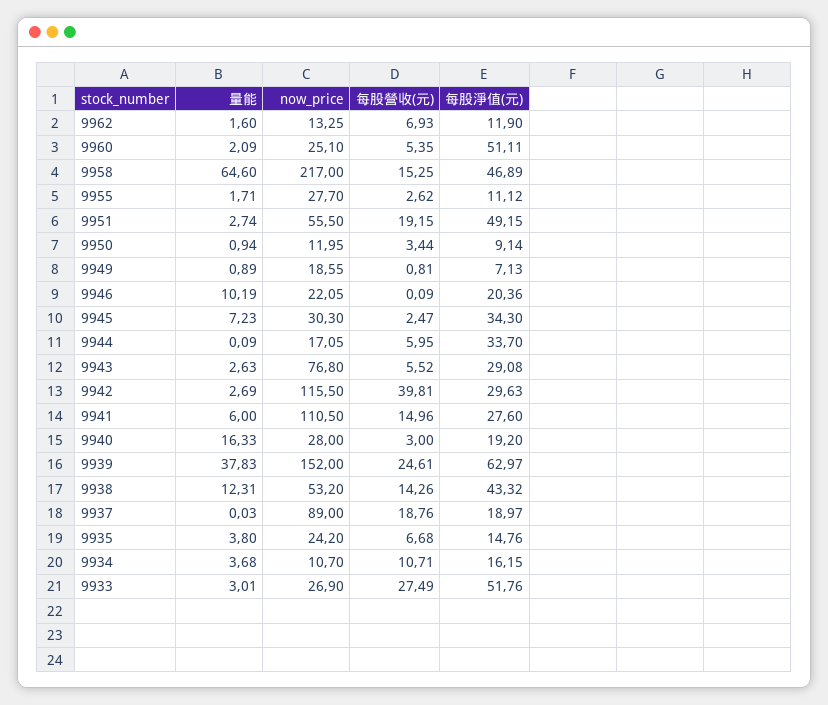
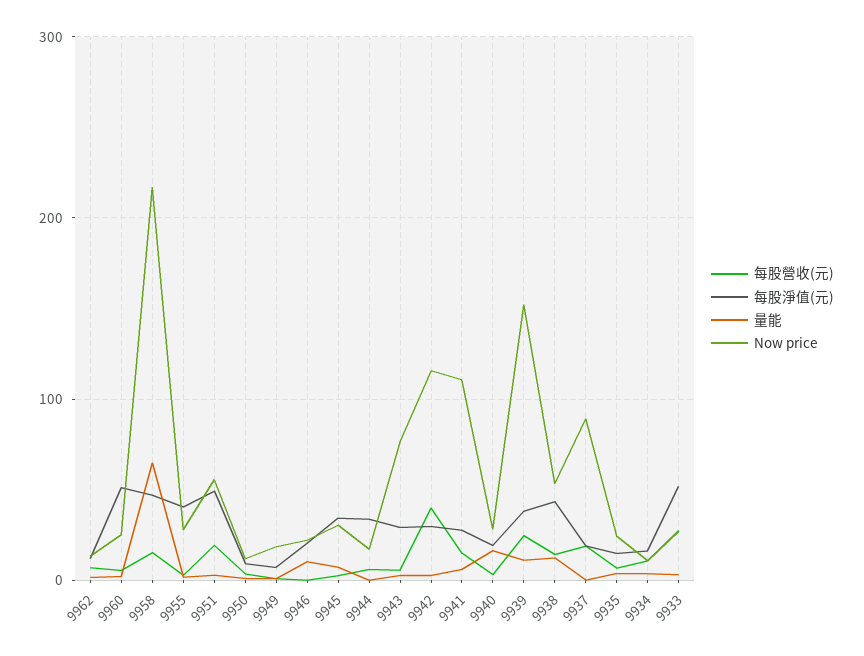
每股淨值(元), 9955: 11.12 -> 40
量能, 9939: 37.83 -> 10
每股淨值(元), 9939: 62.97 -> 40

